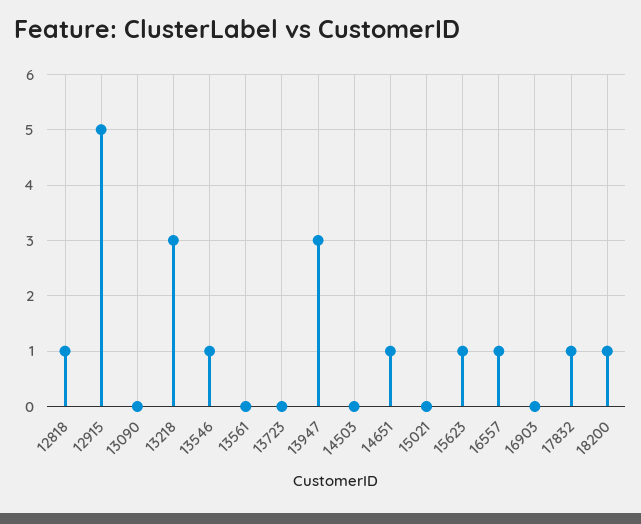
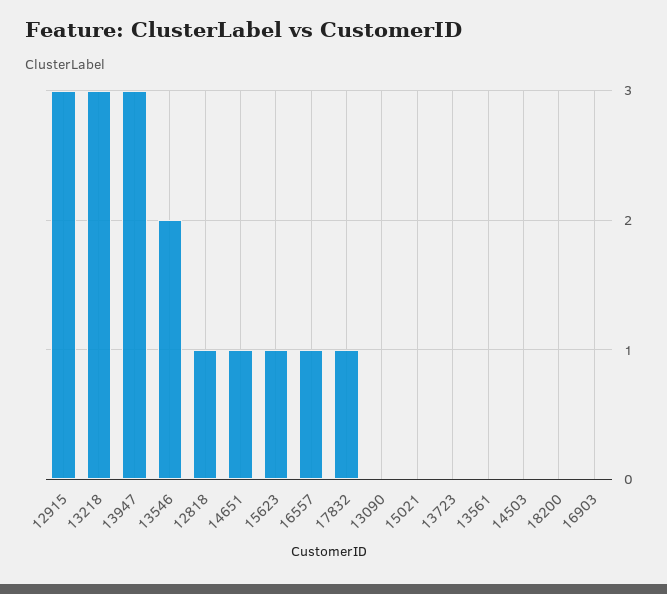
12915: 5 -> 3
13546: 1 -> 2
18200: 1 -> 0

